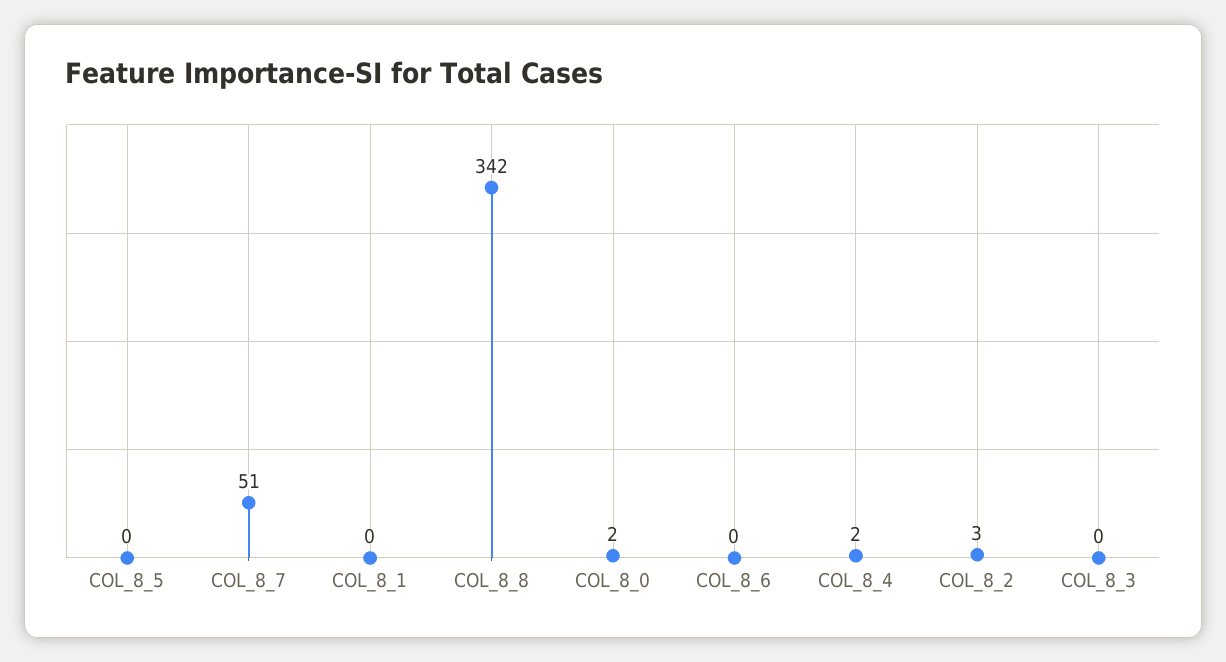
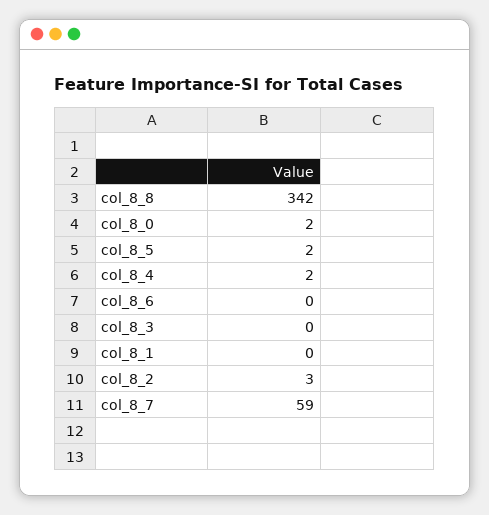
COL_8_5: 0 -> 2
COL_8_7: 51 -> 59

